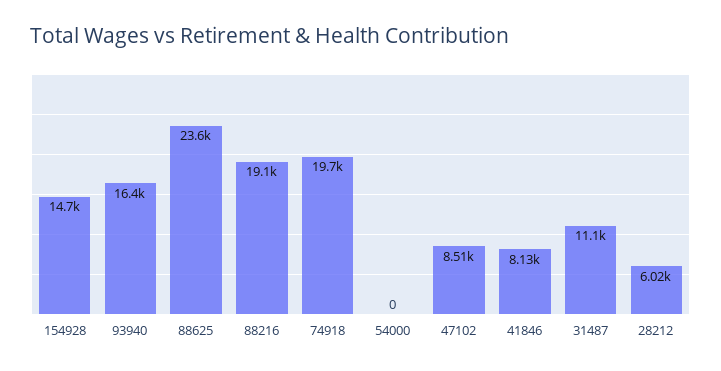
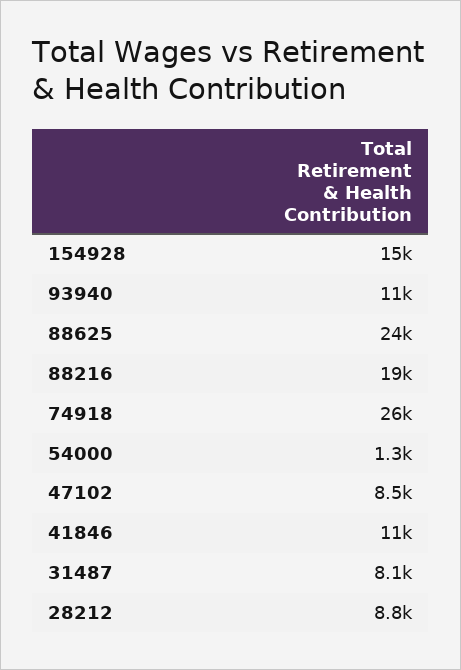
93940: 16400 -> 11000
74918: 19700 -> 26000
54000: 0 -> 1300
41846: 8130 -> 11000
31487: 11100 -> 8100
28212: 6020 -> 8800

